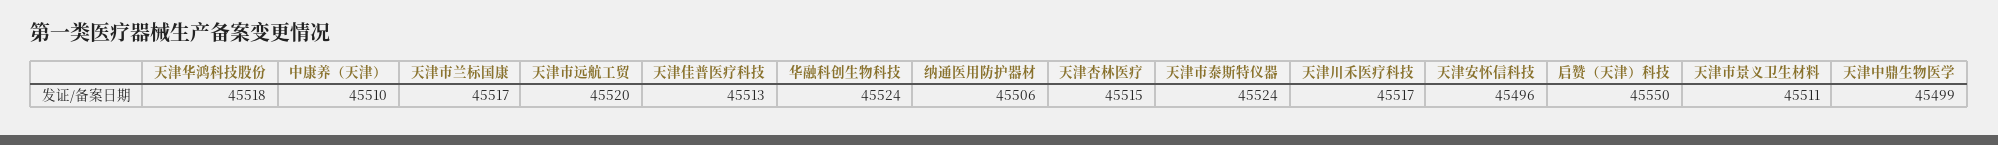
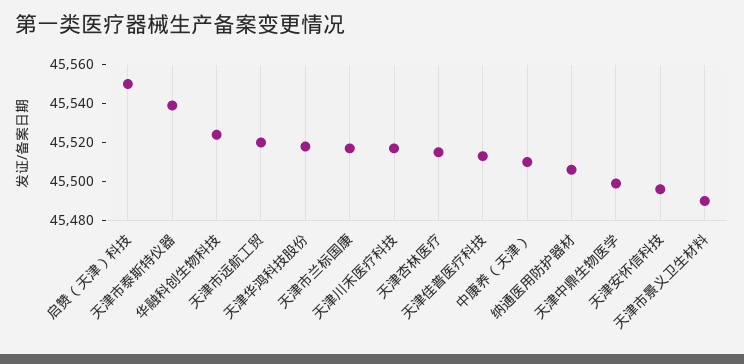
天津市泰斯特仪器: 45524 -> 45540
天津市景义卫生材料: 45511 -> 45490

